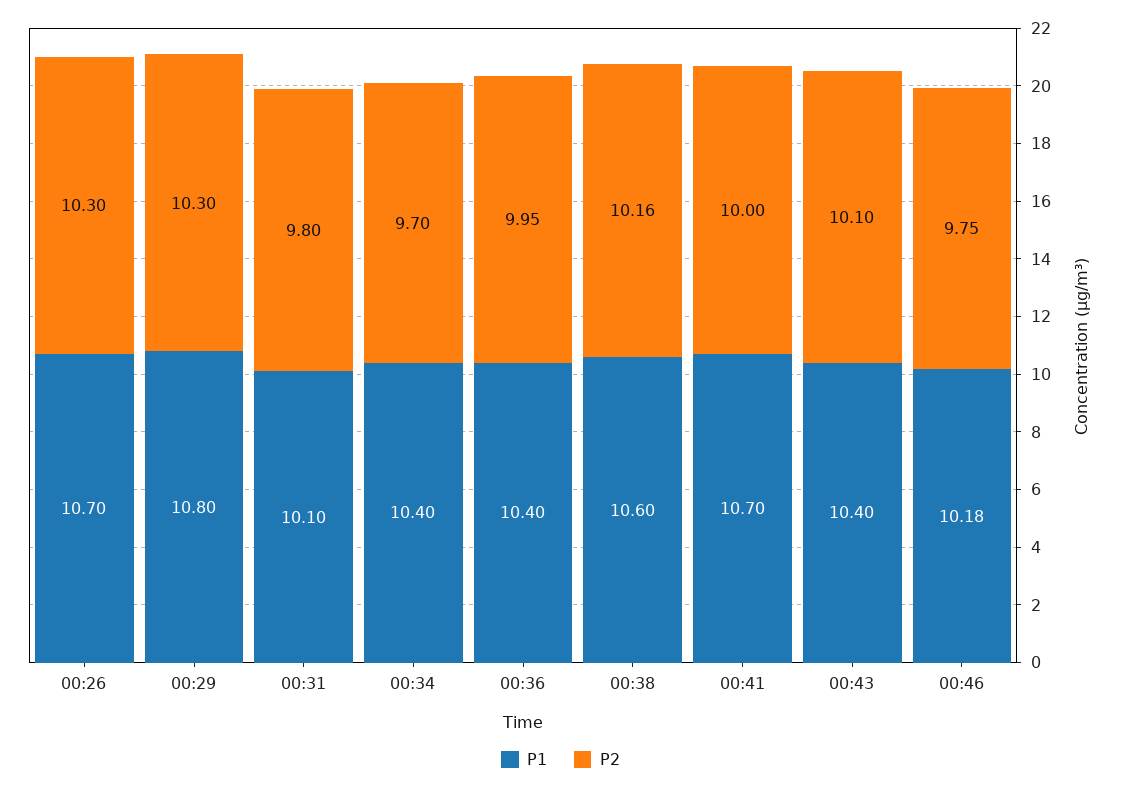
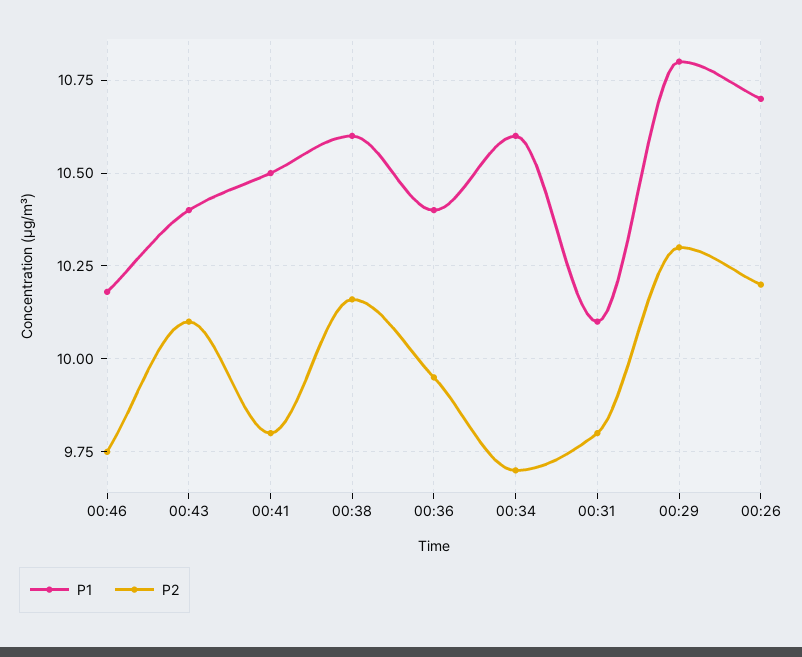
P2, 00:26: 10.3 -> 10.2
P1, 00:34: 10.4 -> 10.6
P1, 00:41: 10.7 -> 10.5
P2, 00:41: 10 -> 9.8

